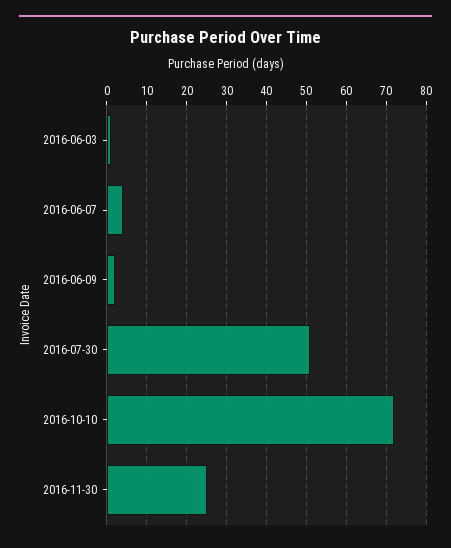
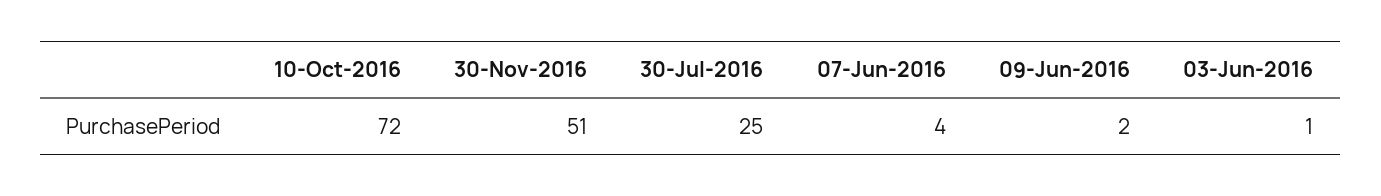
2016-07-30: 50 -> 25
2016-11-30: 25 -> 51

